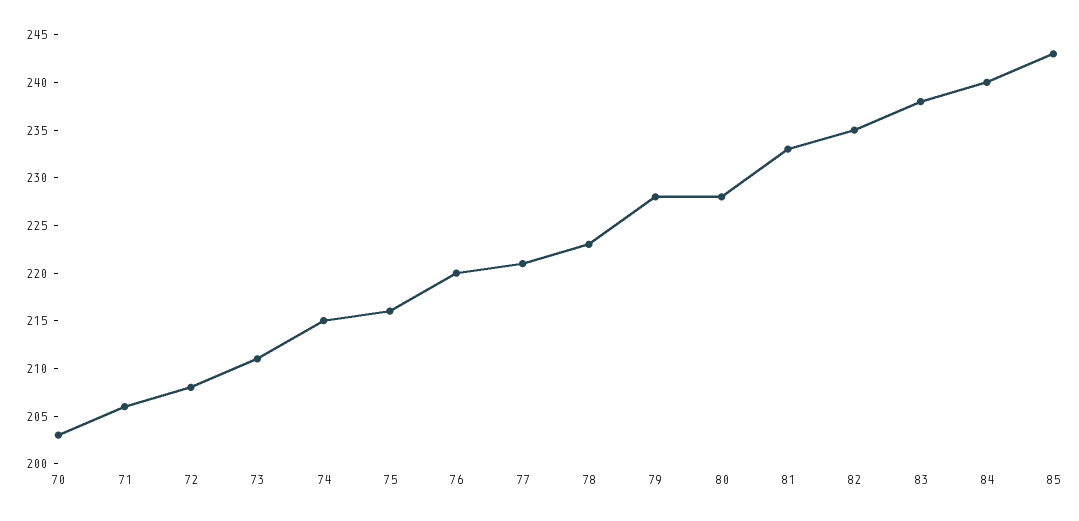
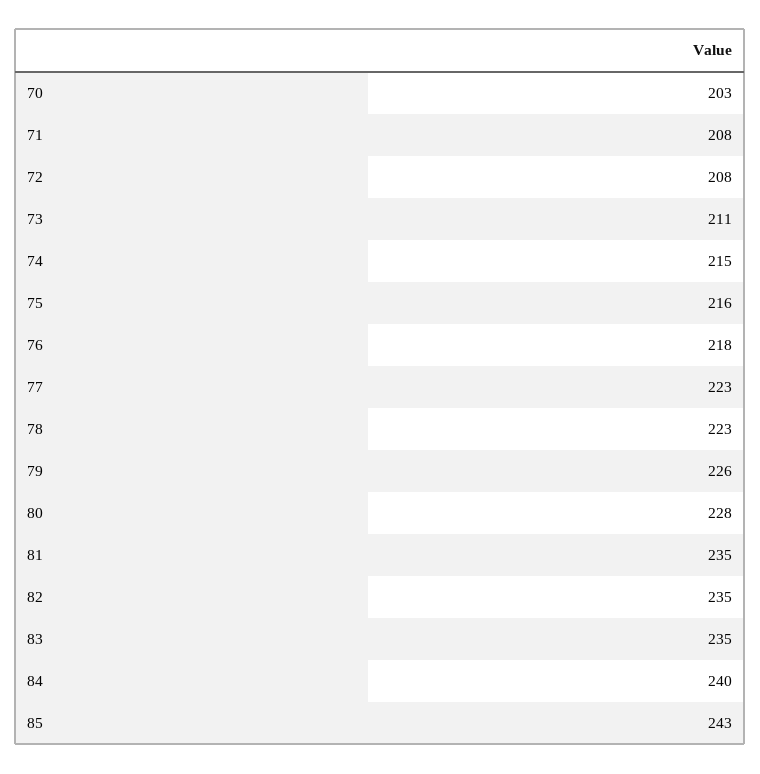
71: 206 -> 208
76: 220 -> 218
77: 221 -> 223
79: 228 -> 226
81: 233 -> 235
83: 238 -> 235

